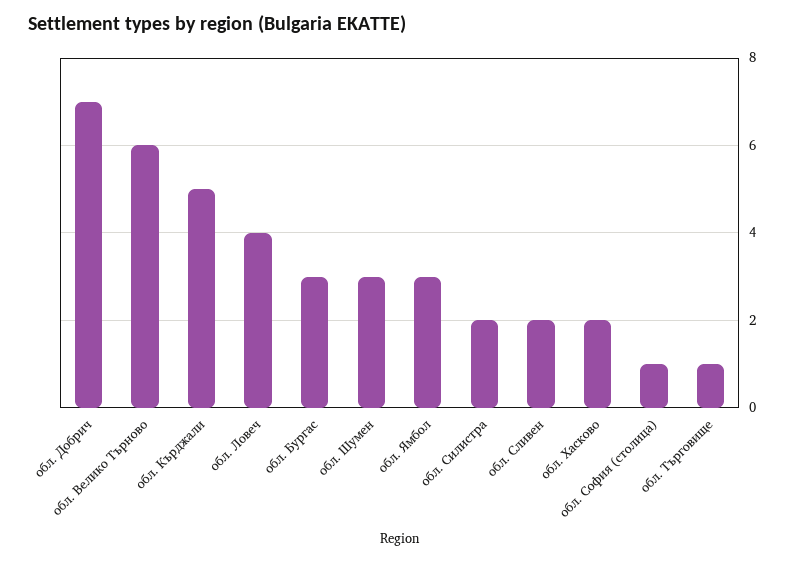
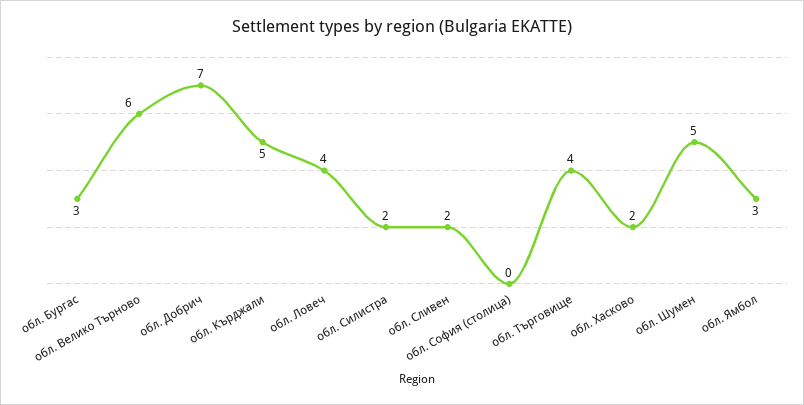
обл. Шумен: 3 -> 5
обл. София (столица): 1 -> 0
обл. Търговище: 1 -> 4

